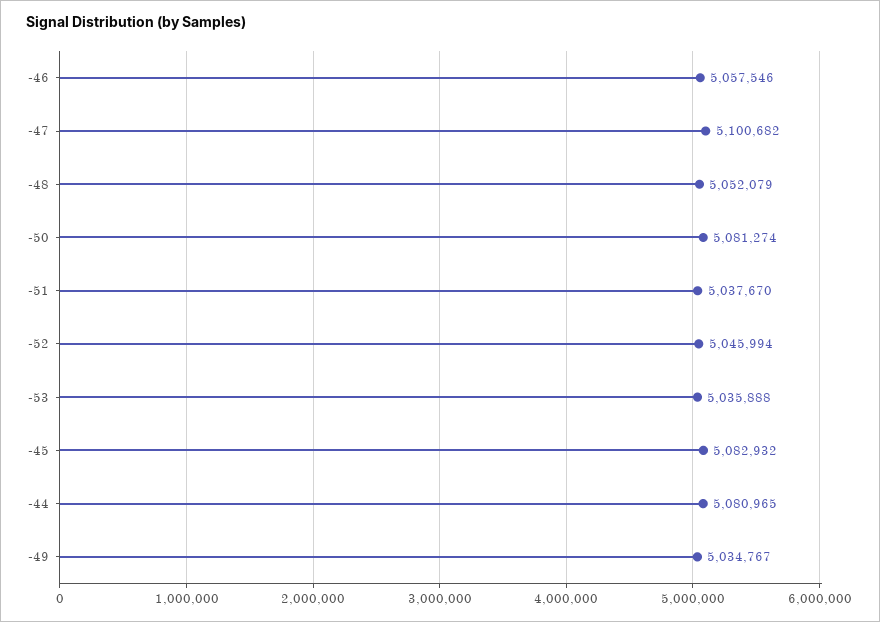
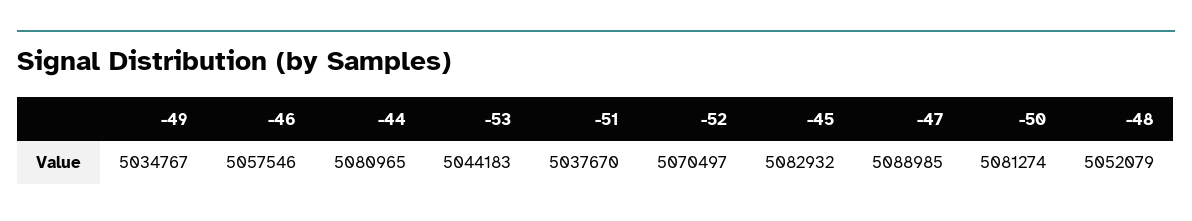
-47: 5100682 -> 5088985
-52: 5045994 -> 5070497
-53: 5035888 -> 5044183

